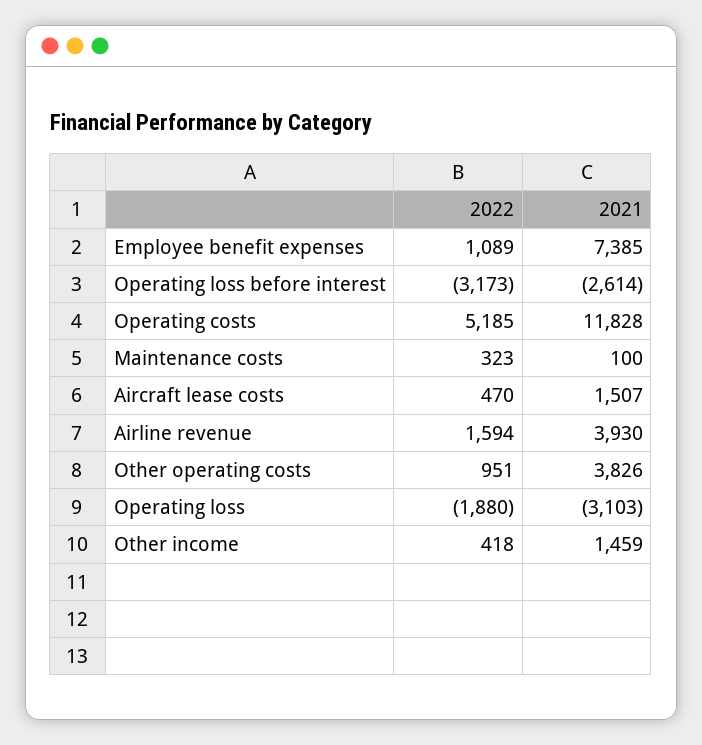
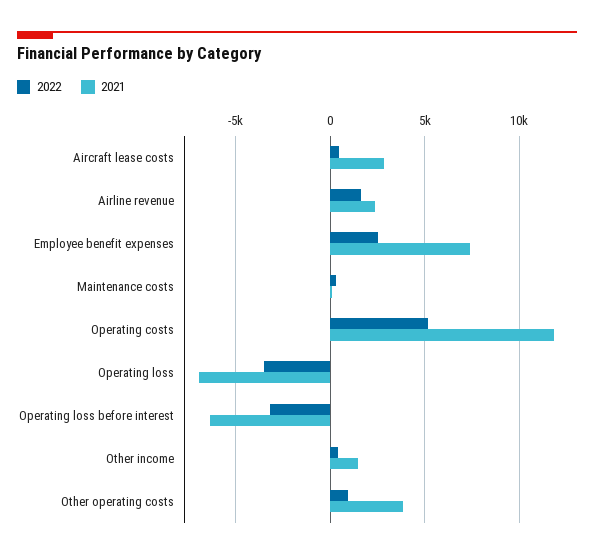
2022, Employee benefit expenses: 1089 -> 2500
2021, Operating loss before interest: -2614 -> -6500
2021, Aircraft lease costs: 1507 -> 3000
2021, Airline revenue: 3930 -> 2500
2022, Operating loss: -1880 -> -3500
2021, Operating loss: -3103 -> -7000

